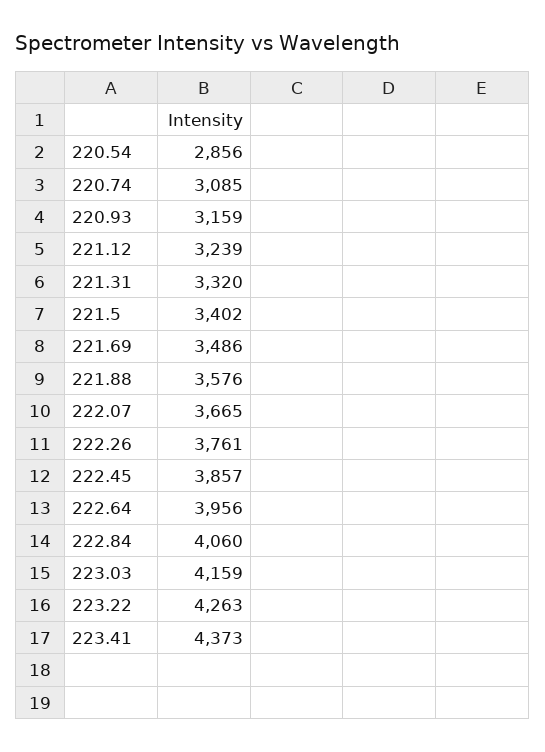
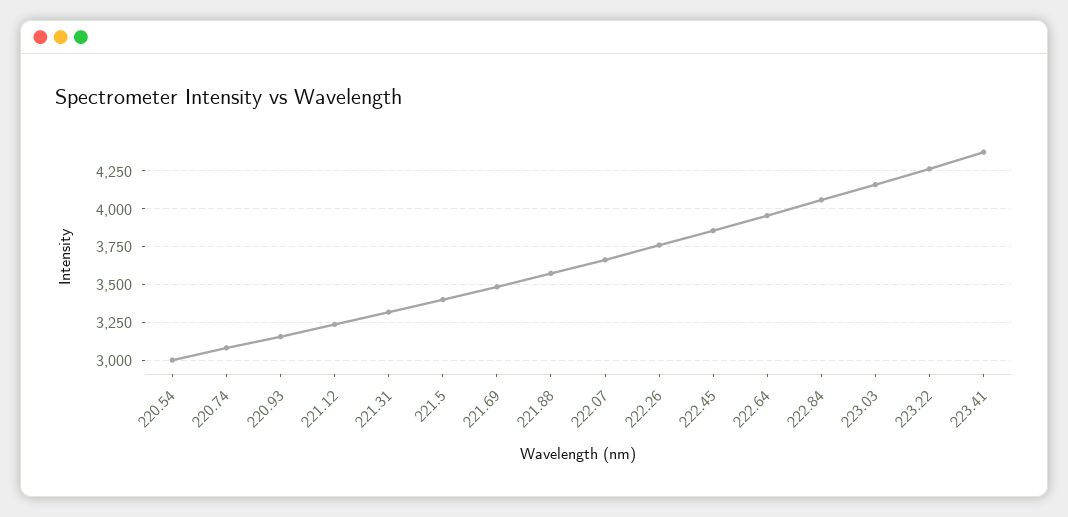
220.54: 2856 -> 3000

